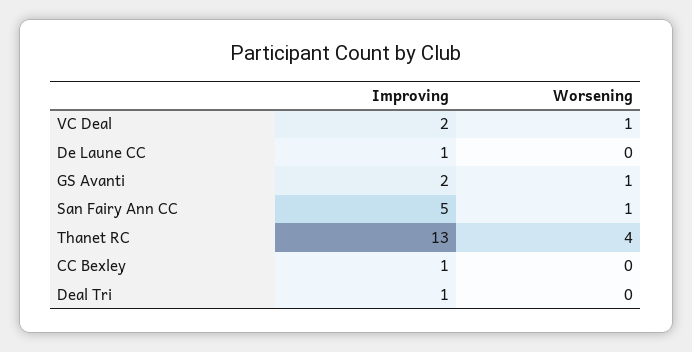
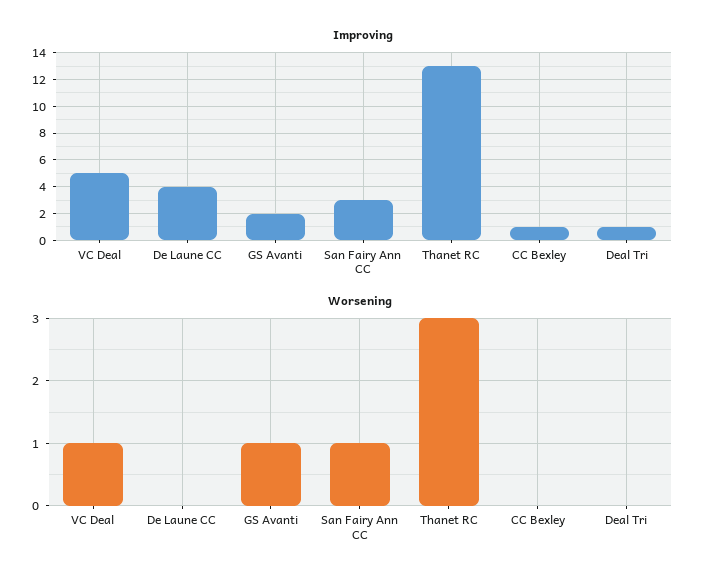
Improving, VC Deal: 2 -> 5
Improving, De Laune CC: 1 -> 4
Improving, San Fairy Ann CC: 5 -> 3
Worsening, Thanet RC: 4 -> 3

